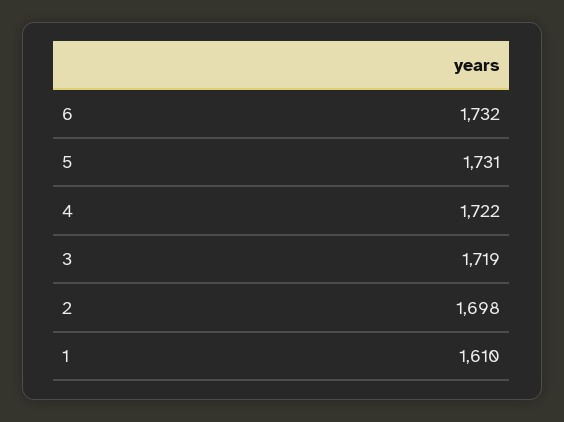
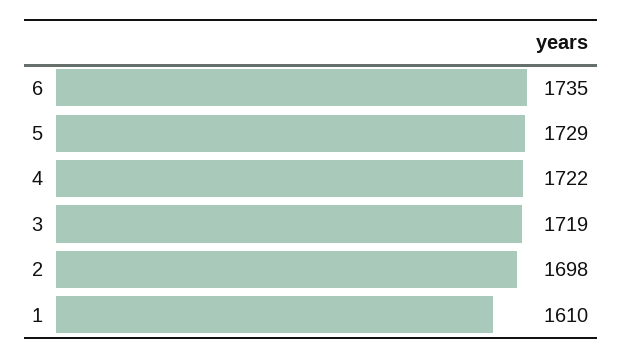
6: 1732 -> 1735
5: 1731 -> 1729

